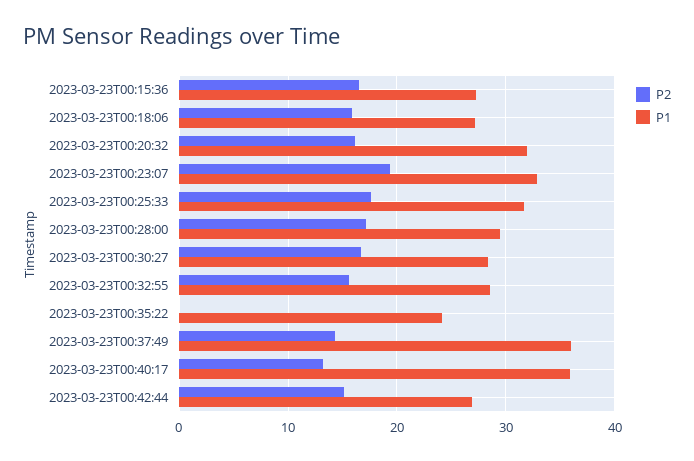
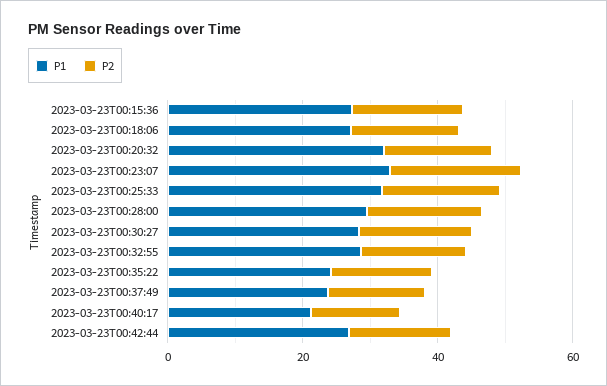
P2, 2023-03-23T00:35:22: 0 -> 15
P1, 2023-03-23T00:37:49: 36 -> 25
P1, 2023-03-23T00:40:17: 36 -> 20

